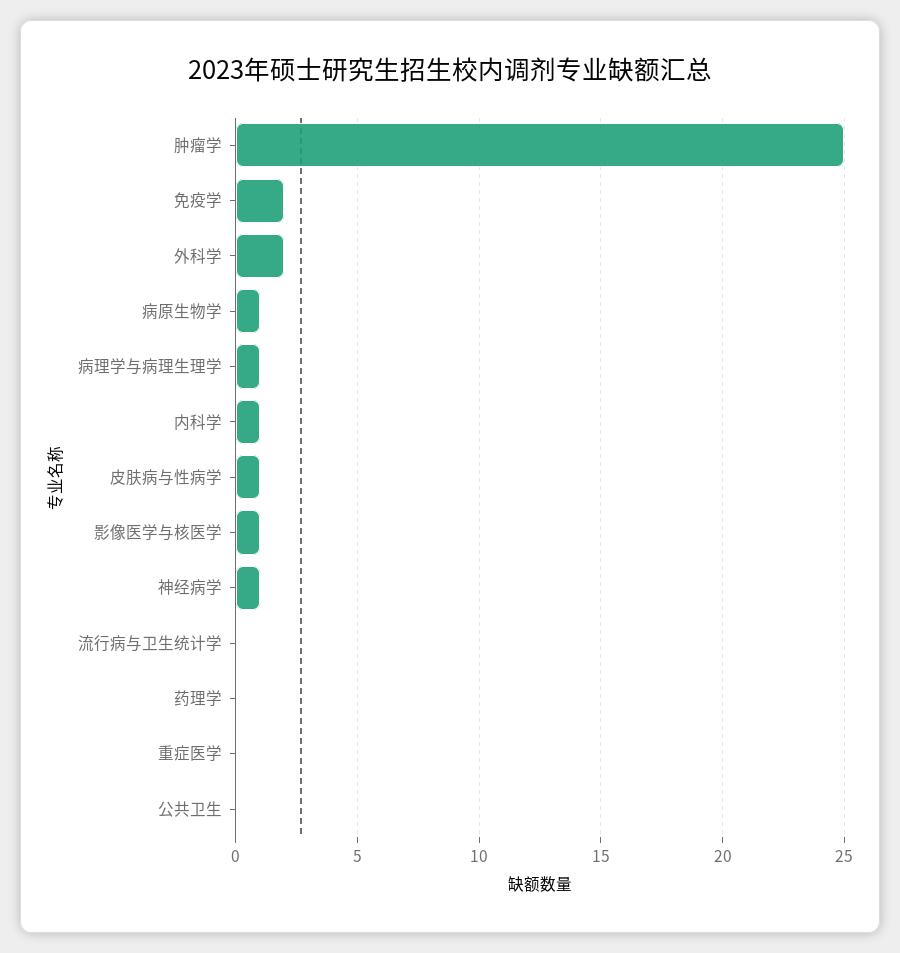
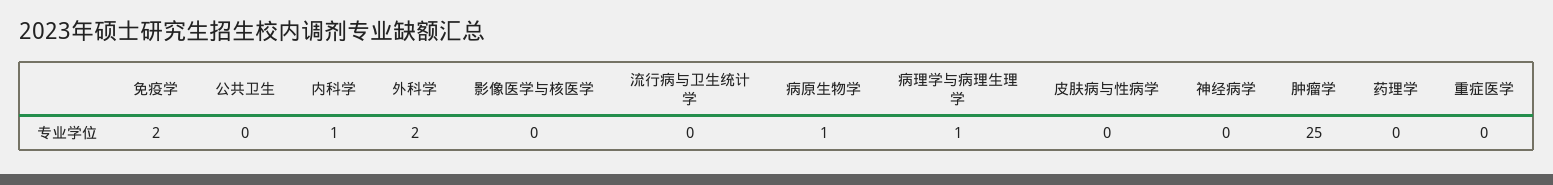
皮肤病与性病学: 1 -> 0
影像医学与核医学: 1 -> 0
神经病学: 1 -> 0

